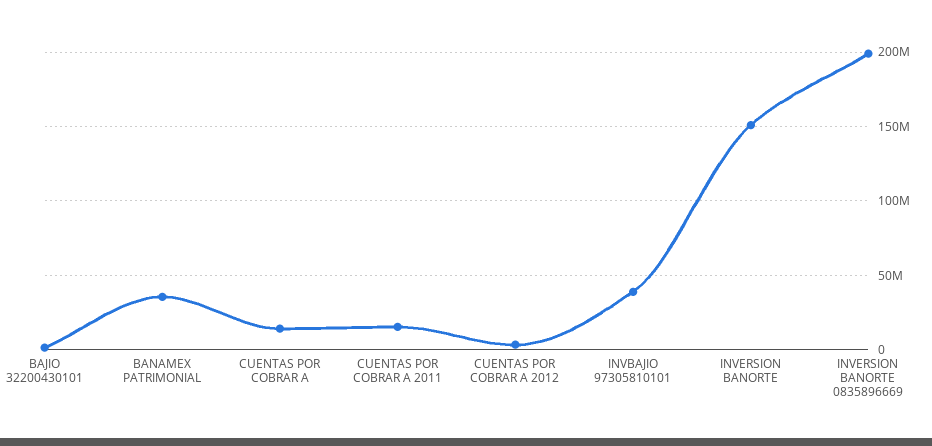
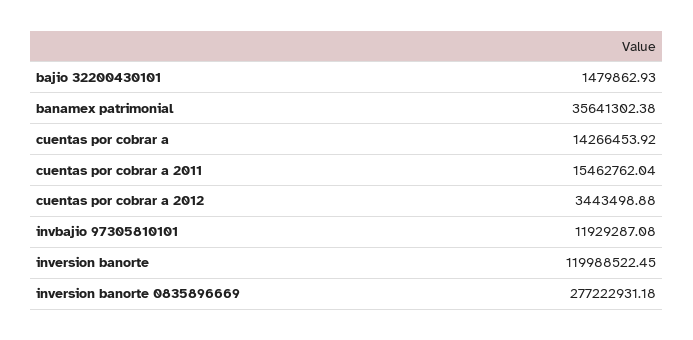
INVBAJIO 97305810101: 40000000 -> 11929287.08
INVERSION BANORTE: 150000000 -> 119988522.45
INVERSION BANORTE 0835896669: 200000000 -> 277222931.18

